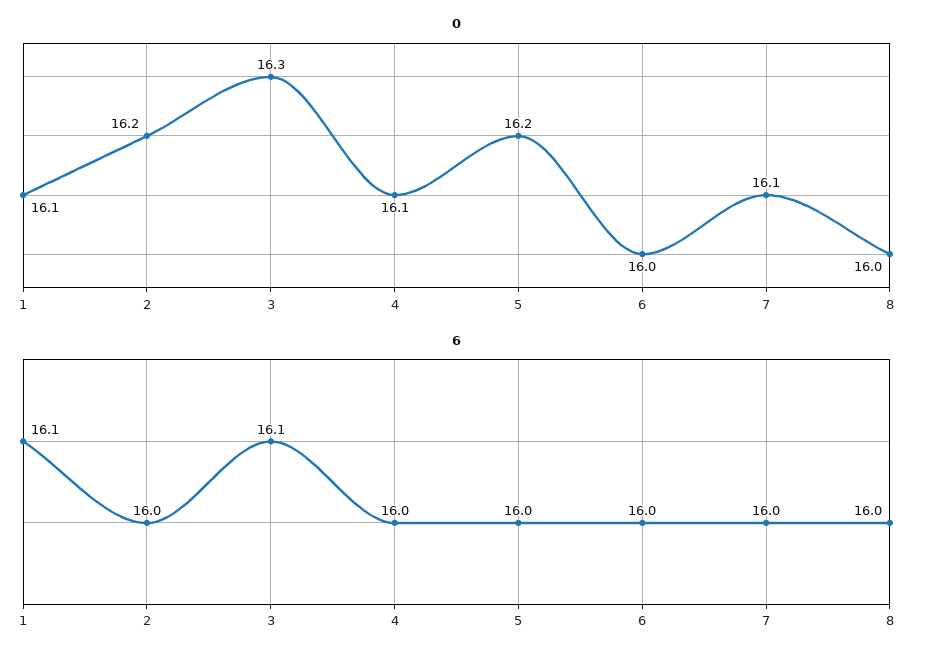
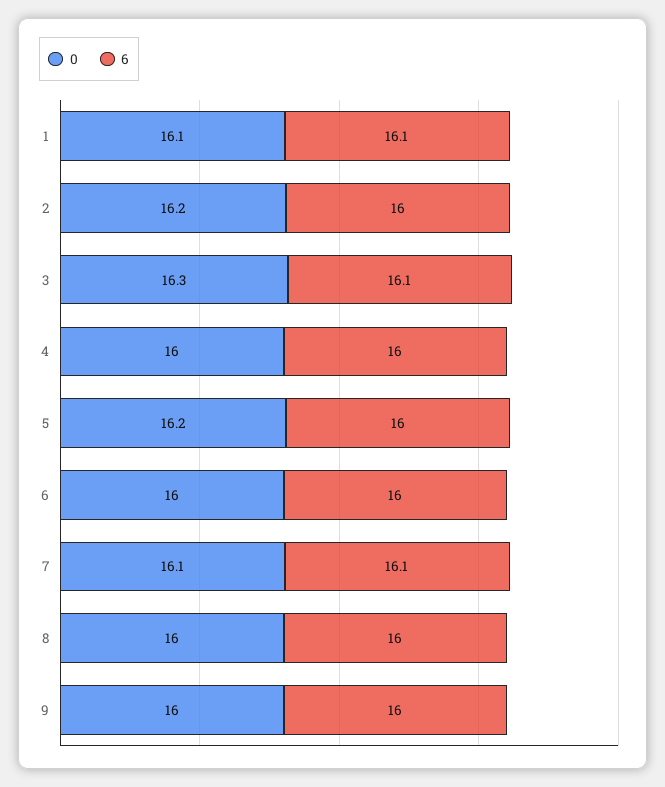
0, 4: 16.1 -> 16
6, 7: 16 -> 16.1
0, 9: none -> 16
6, 9: none -> 16

